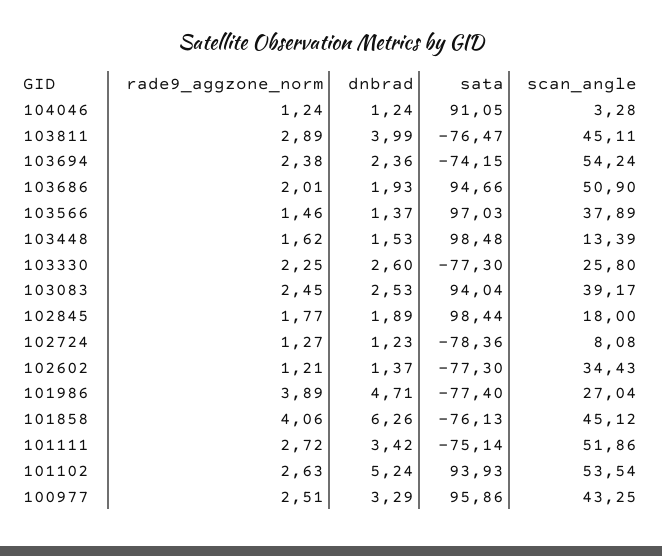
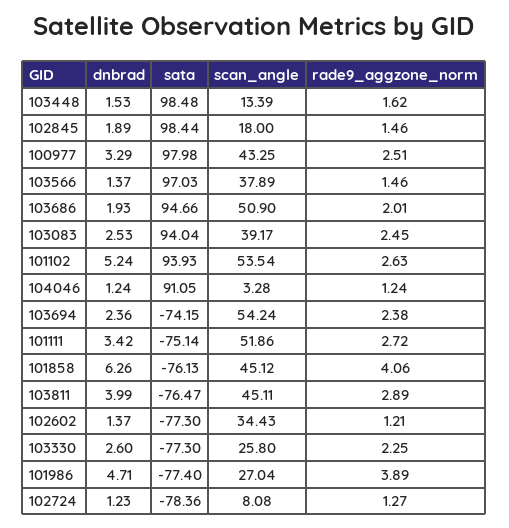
rade9_aggzone_norm, 102845: 1.77 -> 1.46
sata, 100977: 95.86 -> 97.98

